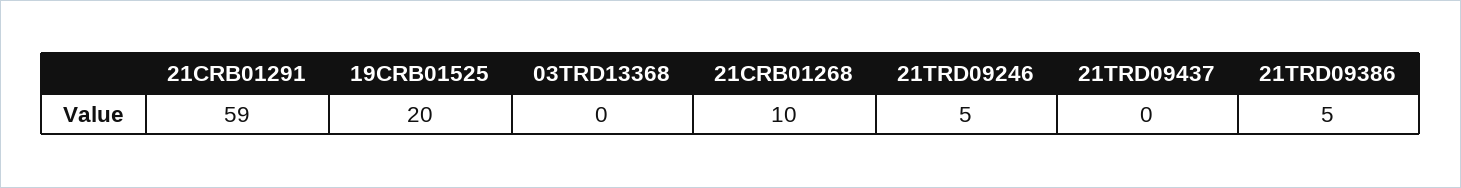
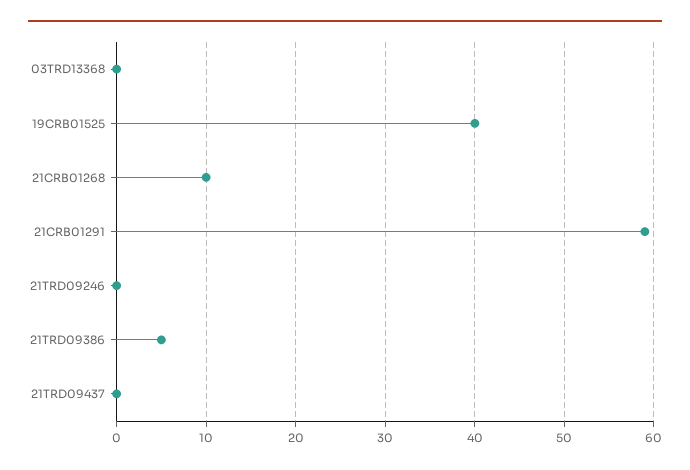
19CRB01525: 20 -> 40
21TRD09246: 5 -> 0

